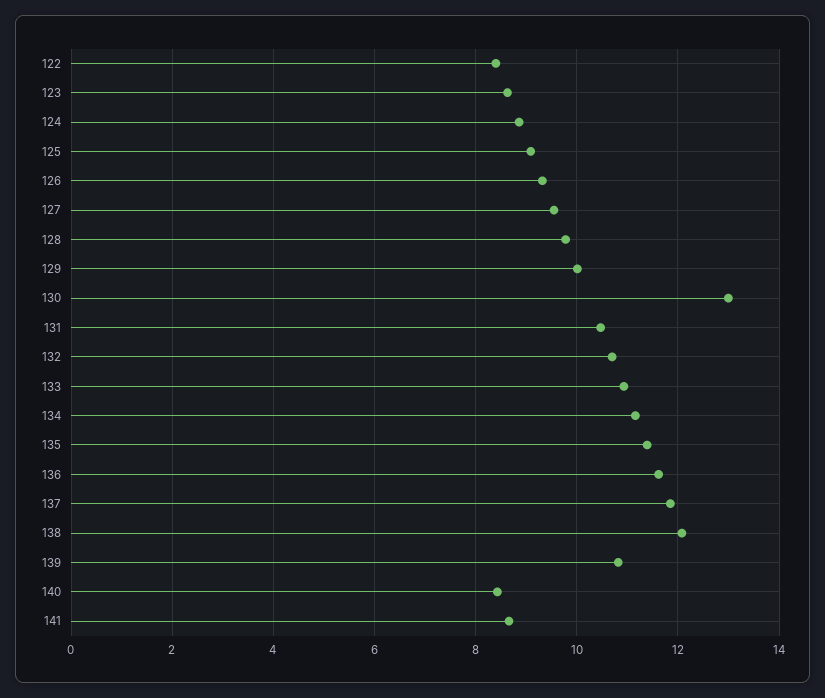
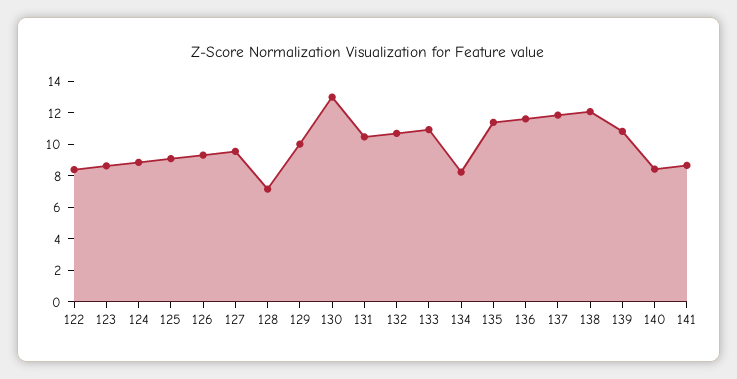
128: 9.8 -> 7
134: 11.2 -> 8

